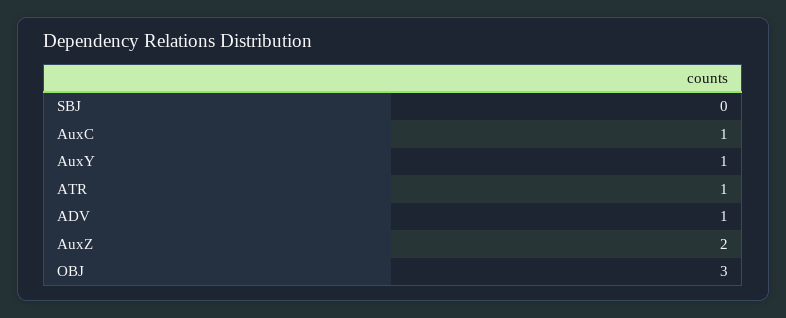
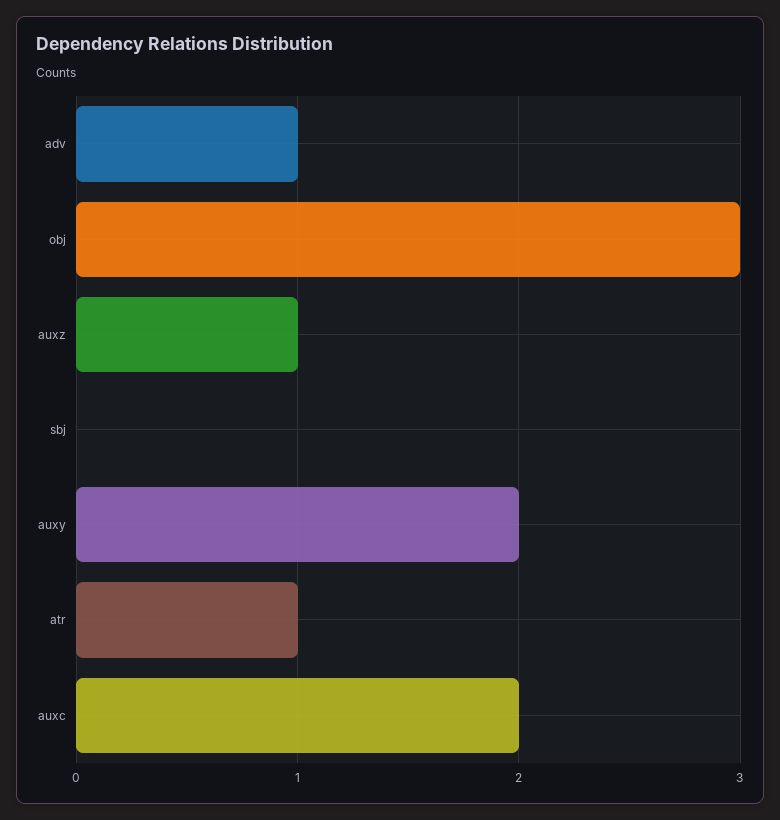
AuxC: 1 -> 2
AuxY: 1 -> 2
AuxZ: 2 -> 1

